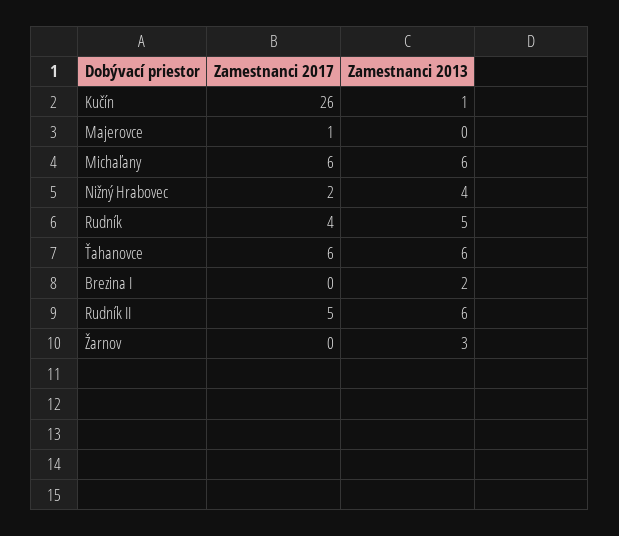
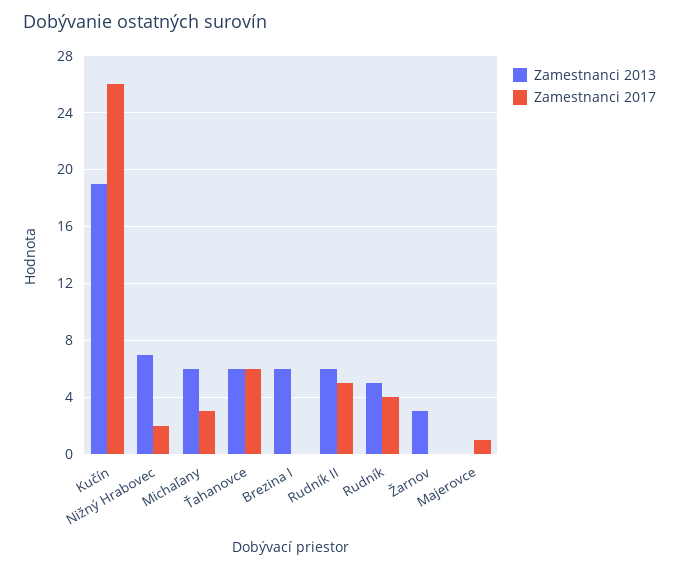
Zamestnanci 2013, Kučín: 1 -> 19
Zamestnanci 2017, Michaľany: 6 -> 3
Zamestnanci 2013, Nižný Hrabovec: 4 -> 7
Zamestnanci 2013, Brezina I: 2 -> 6

